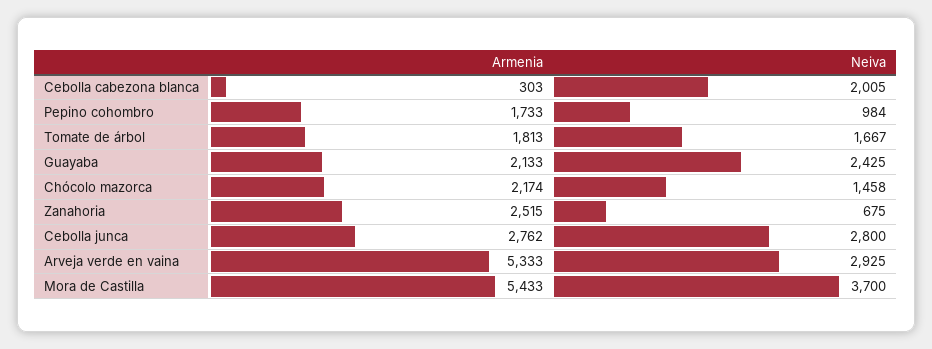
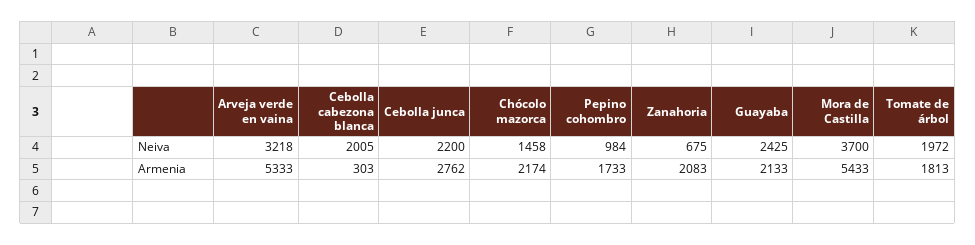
Neiva, Tomate de árbol: 1667 -> 1972
Armenia, Zanahoria: 2515 -> 2083
Neiva, Cebolla junca: 2800 -> 2200
Neiva, Arveja verde en vaina: 2925 -> 3218

